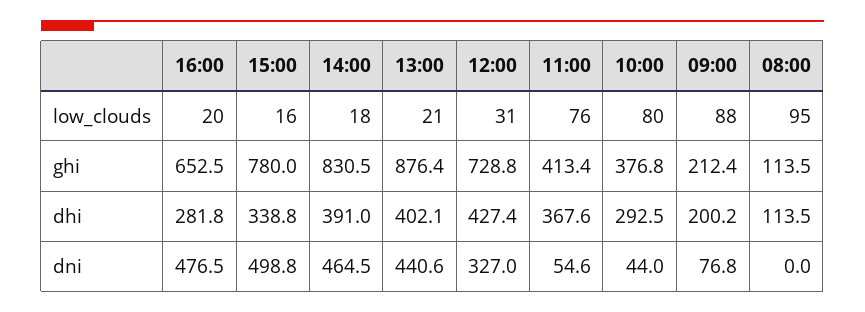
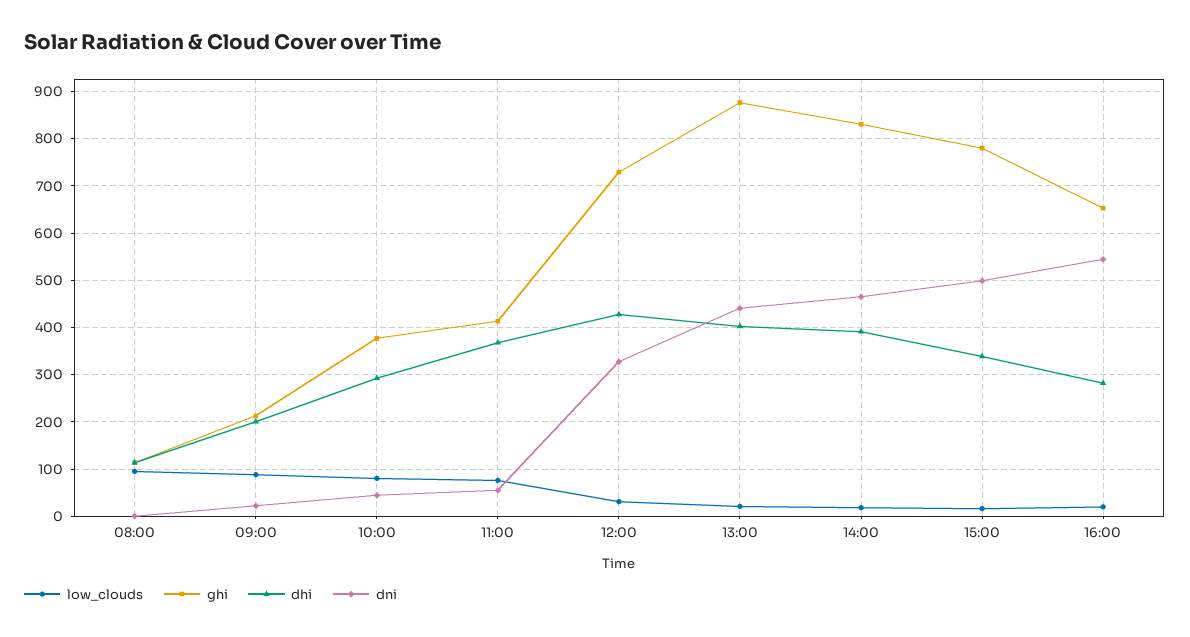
dni, 16:00: 476.5 -> 540
dni, 09:00: 76.8 -> 20

